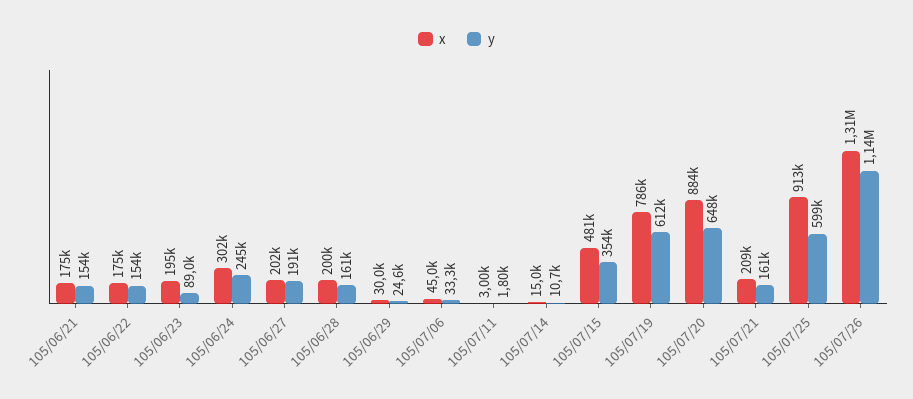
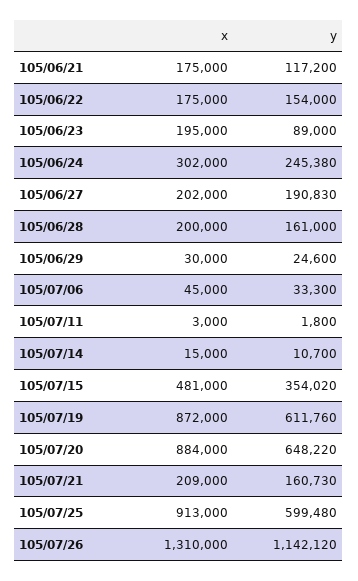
y, 105/06/21: 154000 -> 117200
x, 105/07/19: 786000 -> 872000

